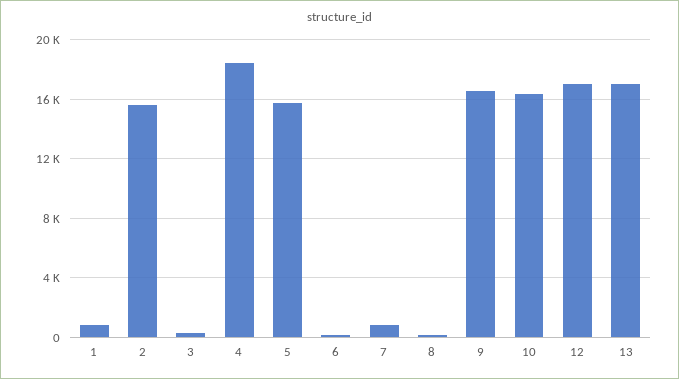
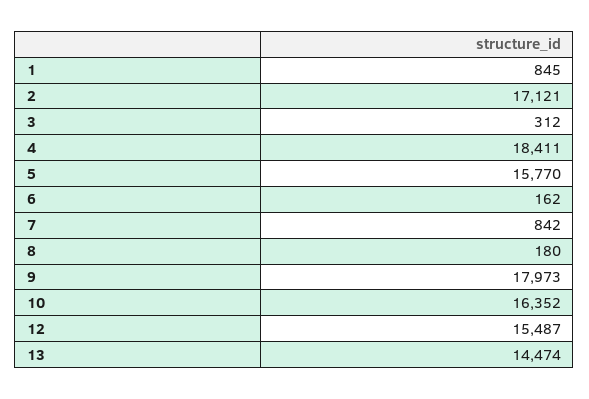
2: 15500 -> 17121
9: 16500 -> 17973
12: 17000 -> 15487
13: 17000 -> 14474

